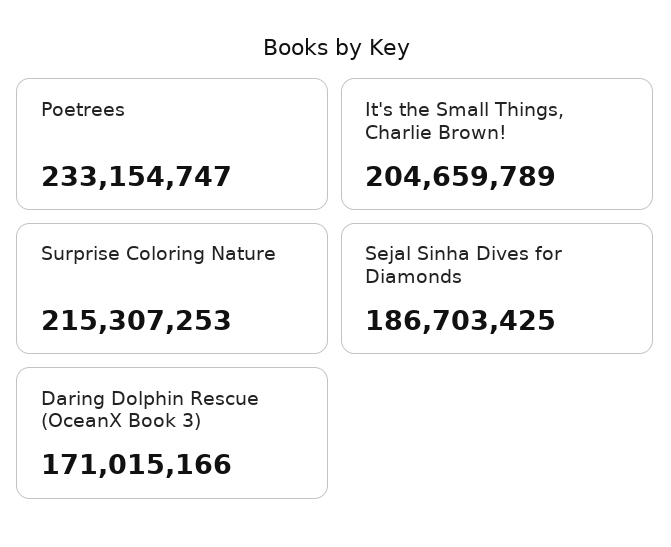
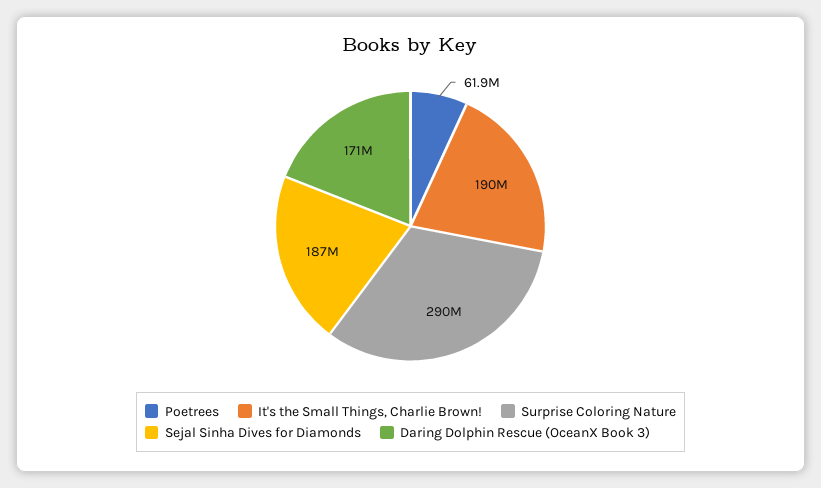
Poetrees: 233154747 -> 61900000
It's the Small Things, Charlie Brown!: 204659789 -> 190000000
Surprise Coloring Nature: 215307253 -> 290000000

